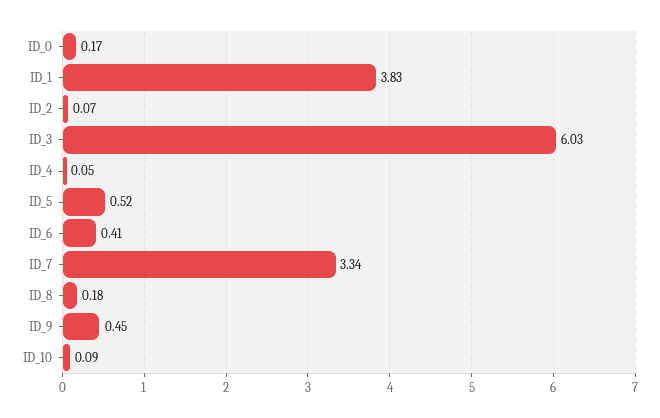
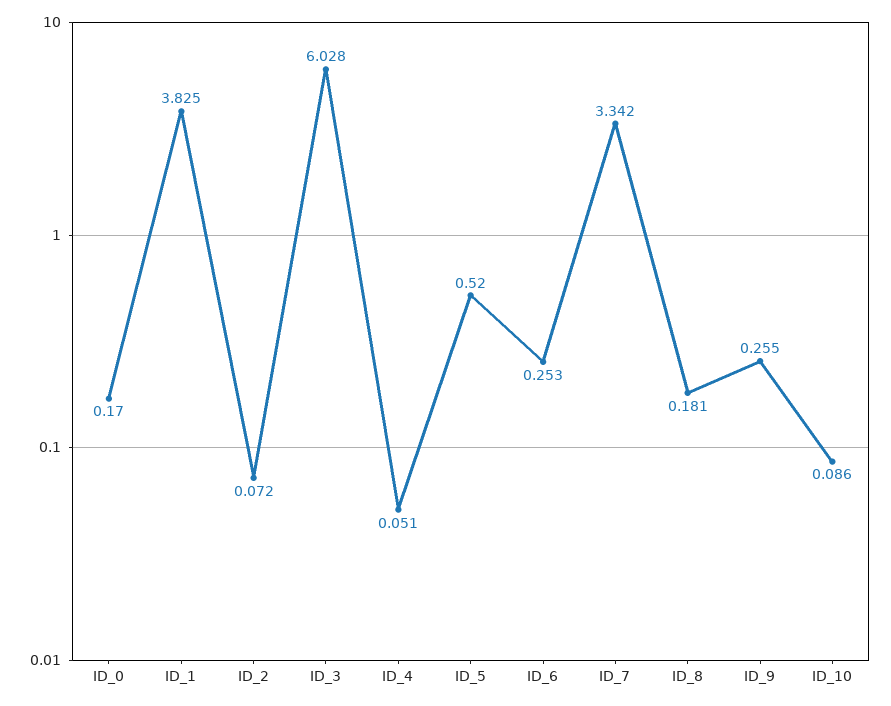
ID_6: 0.41 -> 0.253
ID_9: 0.45 -> 0.255

